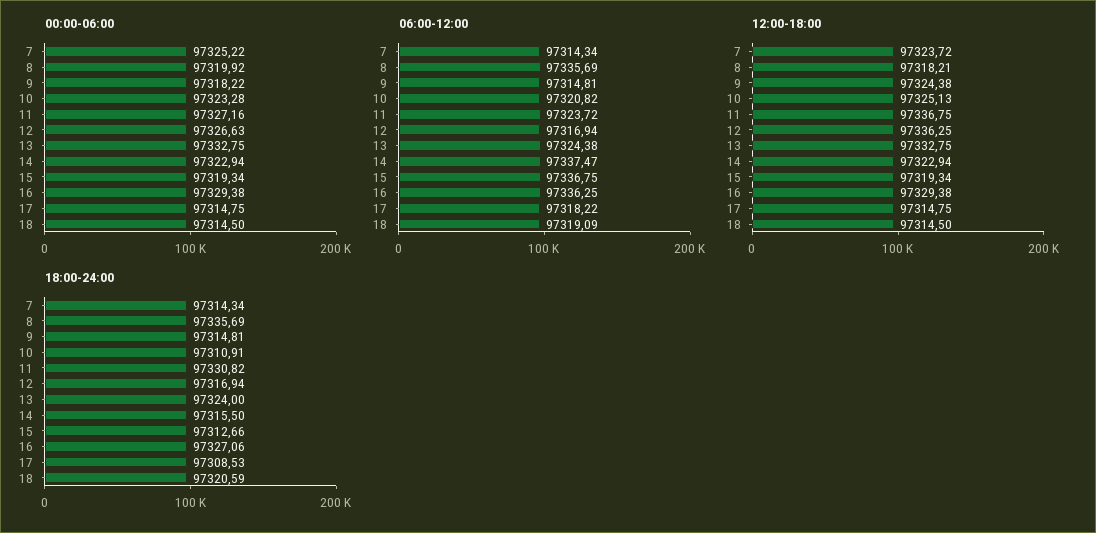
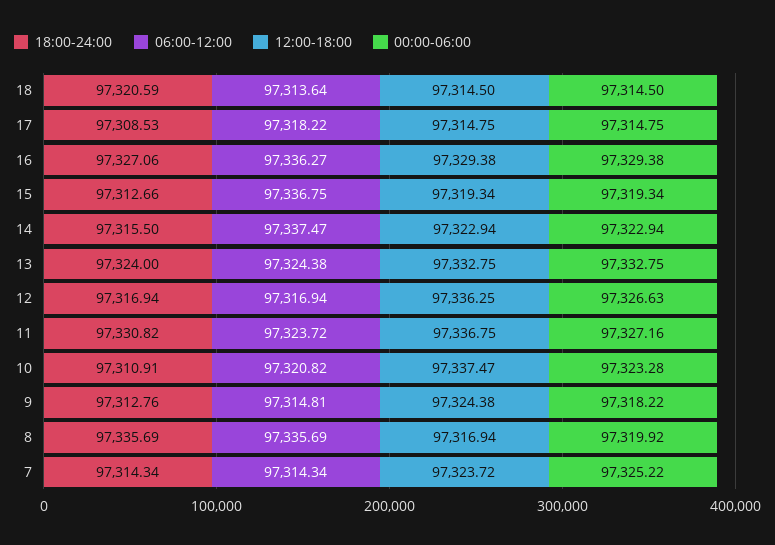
06:00-12:00, 16: 97336.25 -> 97336.27
06:00-12:00, 18: 97319.09 -> 97313.64
12:00-18:00, 8: 97318.21 -> 97316.94
12:00-18:00, 10: 97325.13 -> 97337.47
18:00-24:00, 9: 97314.81 -> 97312.76

